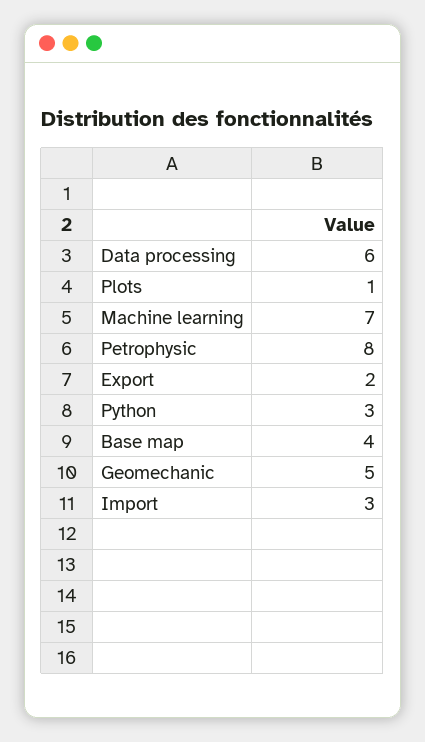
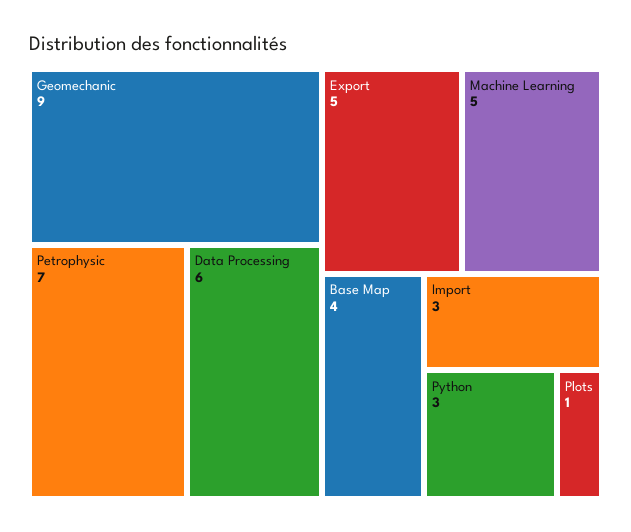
Machine learning: 7 -> 5
Petrophysic: 8 -> 7
Export: 2 -> 5
Geomechanic: 5 -> 9

